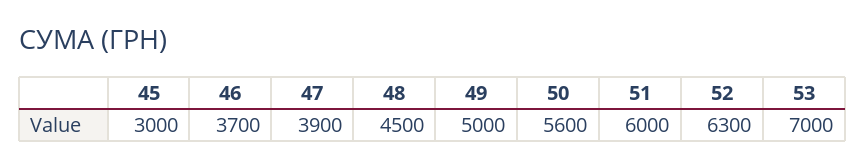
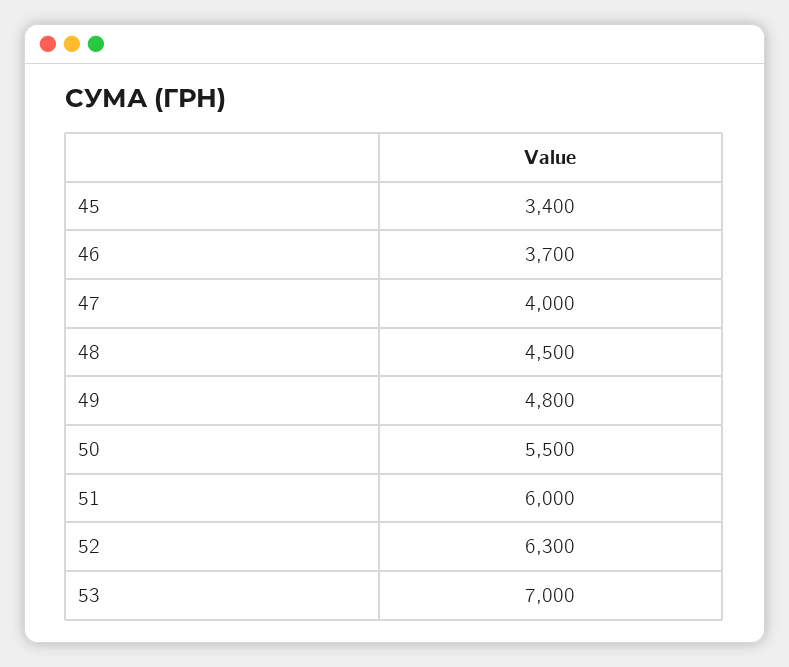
45: 3000 -> 3400
47: 3900 -> 4000
49: 5000 -> 4800
50: 5600 -> 5500

